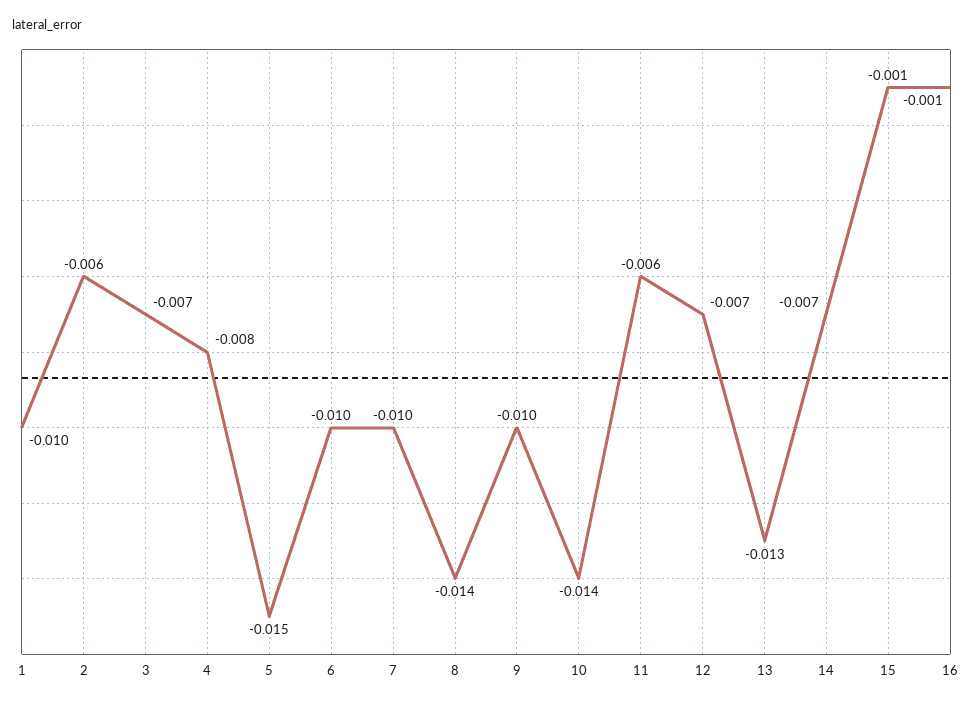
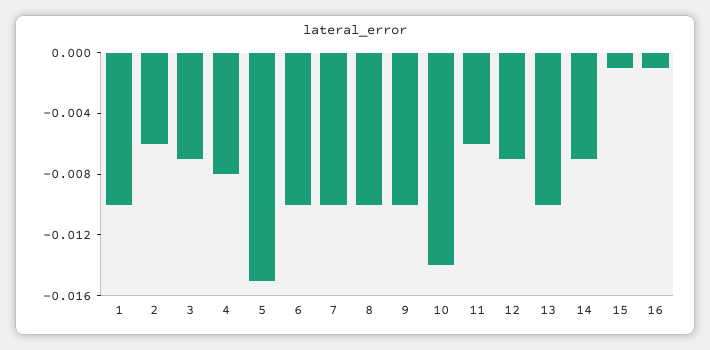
8: -0.014 -> -0.01
13: -0.013 -> -0.01

